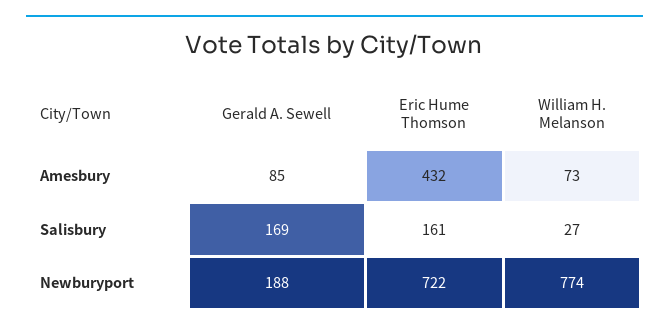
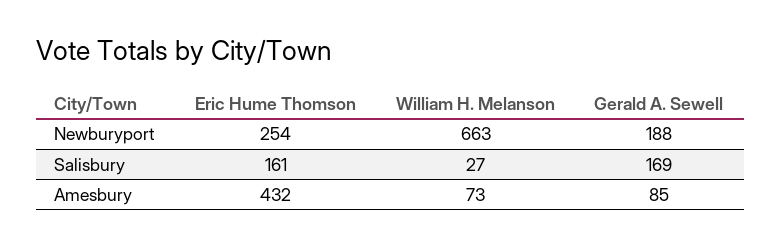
Eric Hume Thomson, Newburyport: 722 -> 254
William H. Melanson, Newburyport: 774 -> 663

